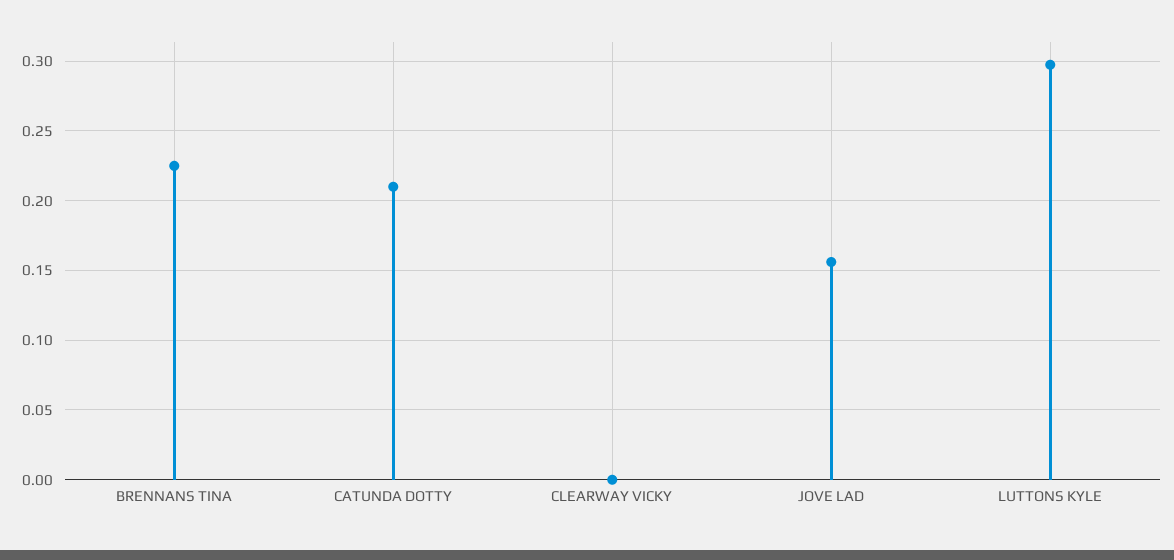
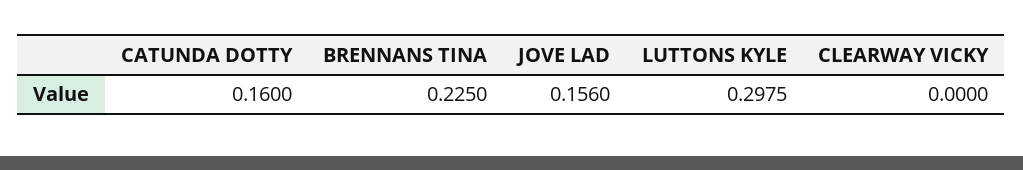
CATUNDA DOTTY: 0.21 -> 0.16

